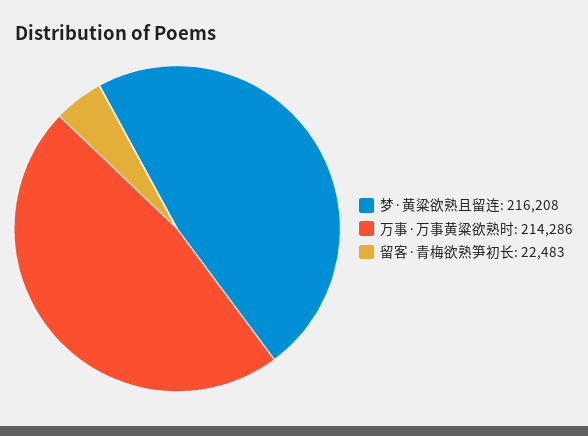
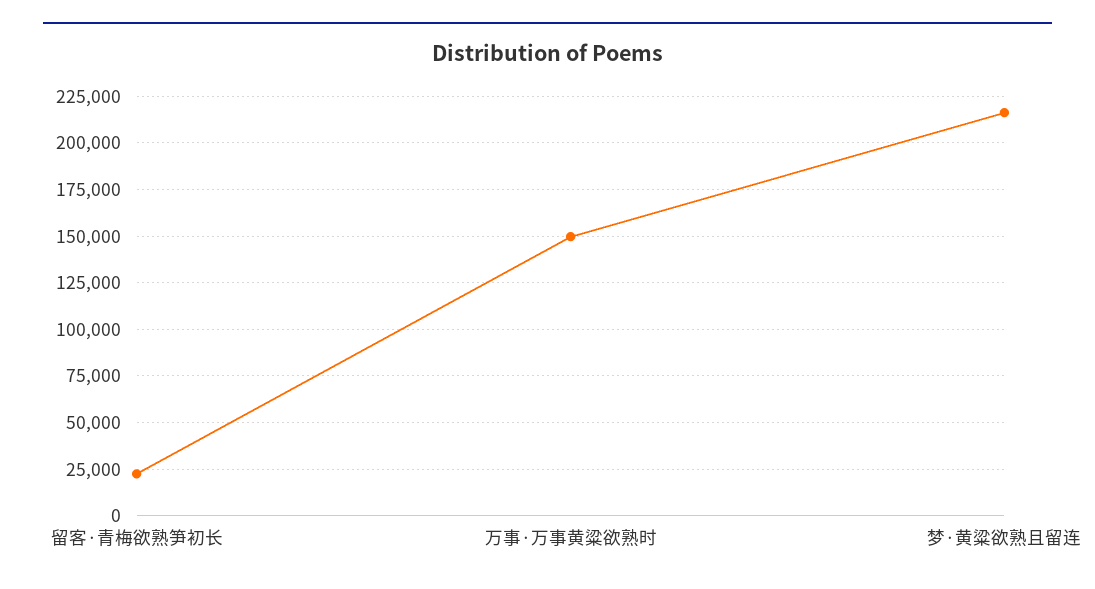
万事·万事黄粱欲熟时: 214286 -> 150000

